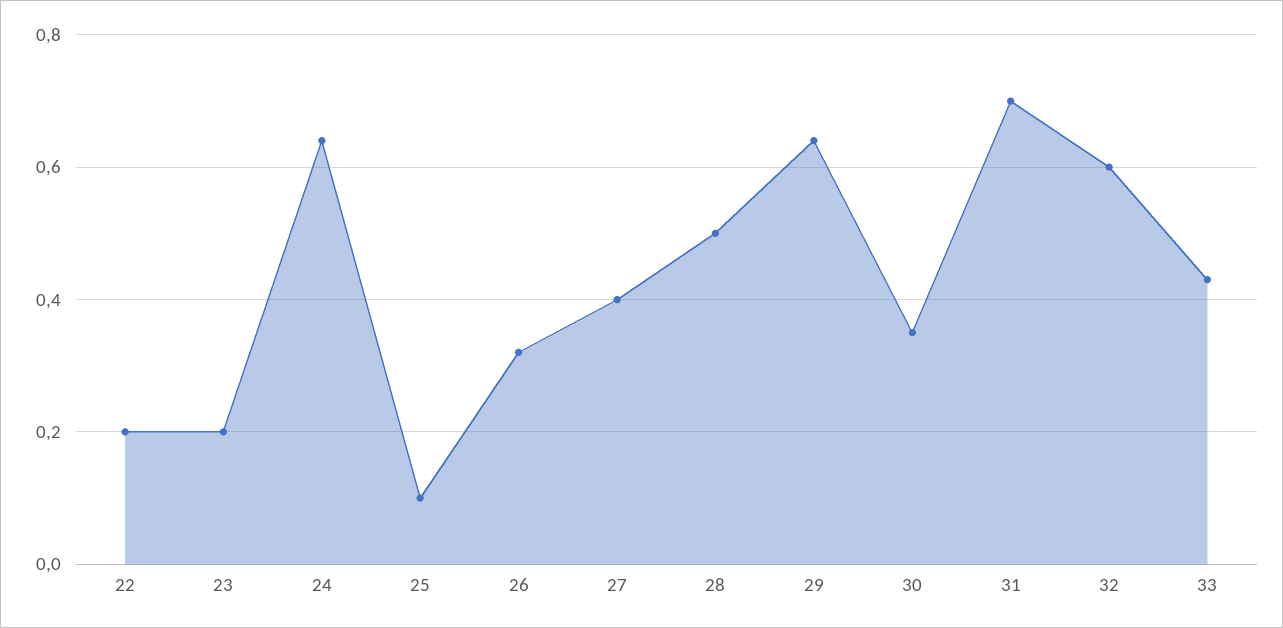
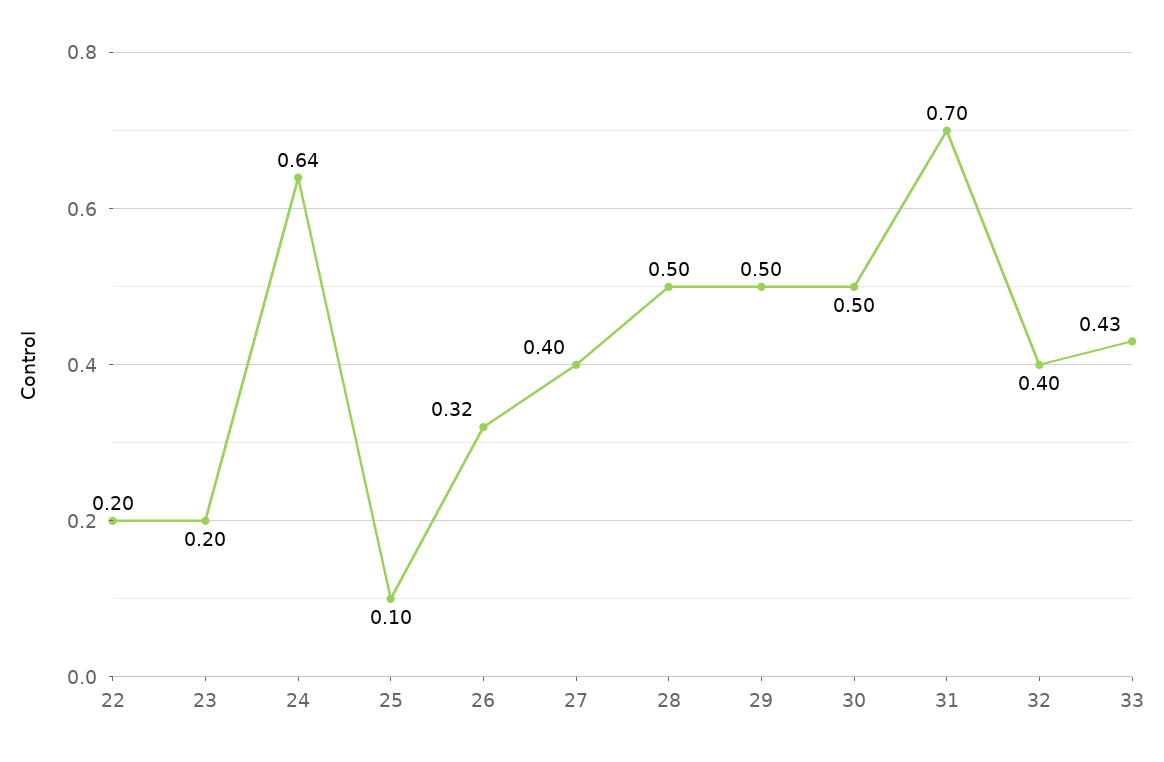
29: 0.65 -> 0.5
30: 0.35 -> 0.5
32: 0.6 -> 0.4

